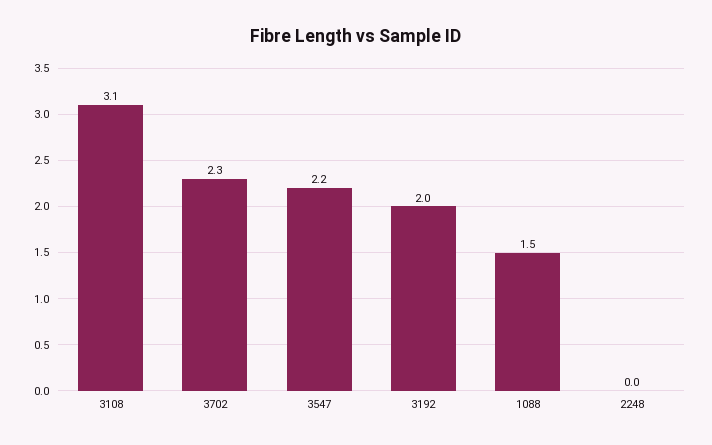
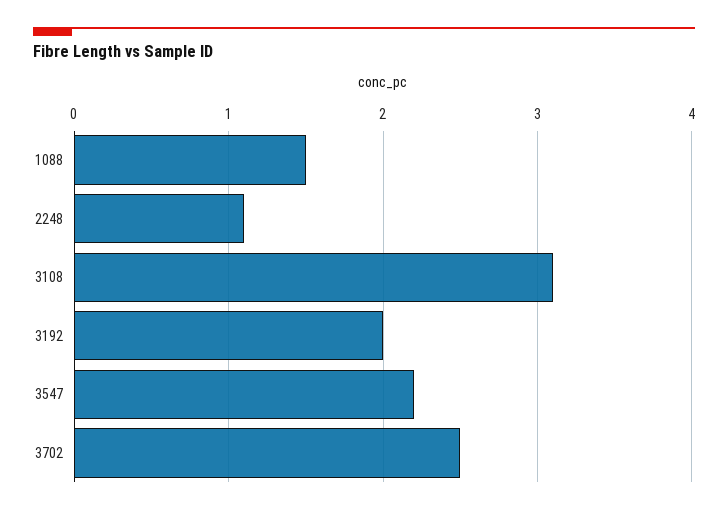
3702: 2.3 -> 2.5
2248: 0 -> 1.1

